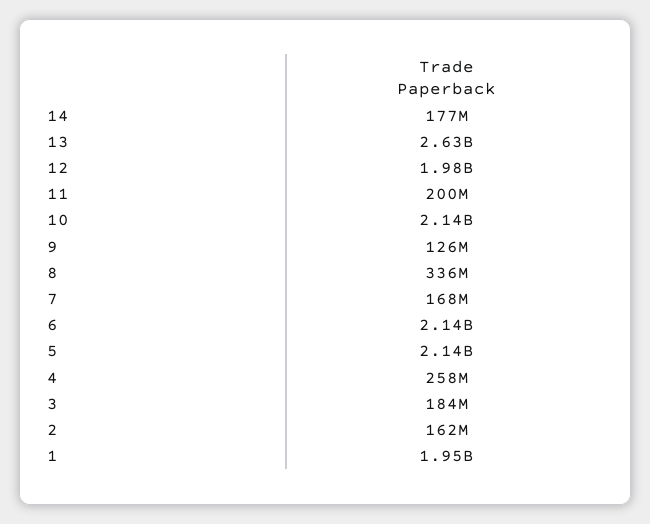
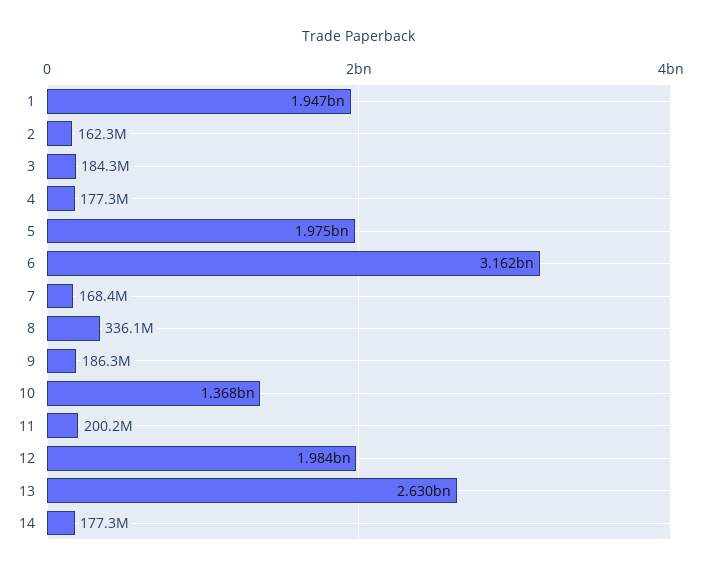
10: 2140000000 -> 1368000000
9: 126000000 -> 186300000
6: 2140000000 -> 3162000000
5: 2140000000 -> 1975000000
4: 258000000 -> 177300000

